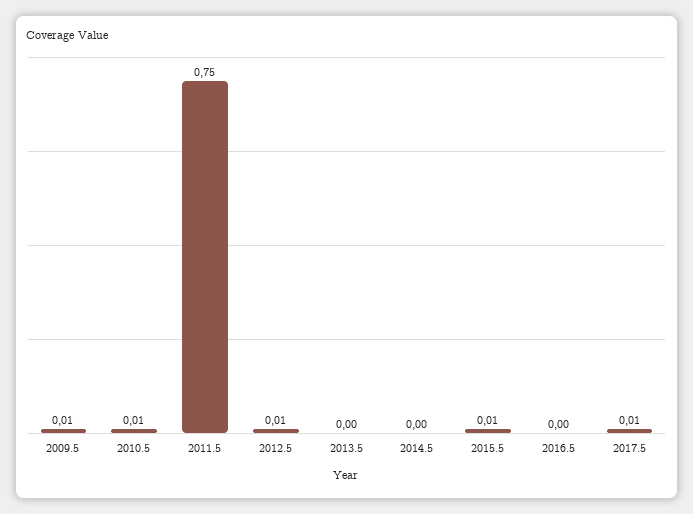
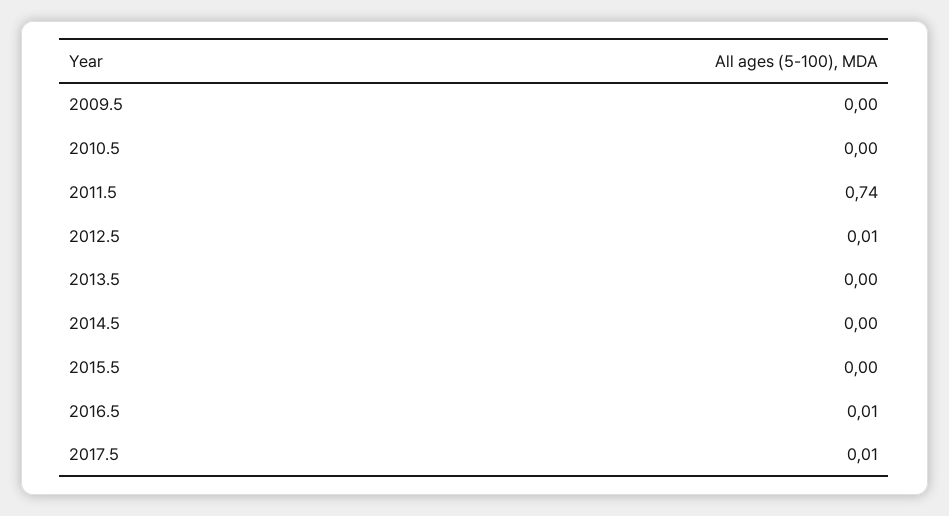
2009.5: 0.01 -> 0
2010.5: 0.01 -> 0
2011.5: 0.75 -> 0.74
2015.5: 0.01 -> 0
2016.5: 0 -> 0.01

